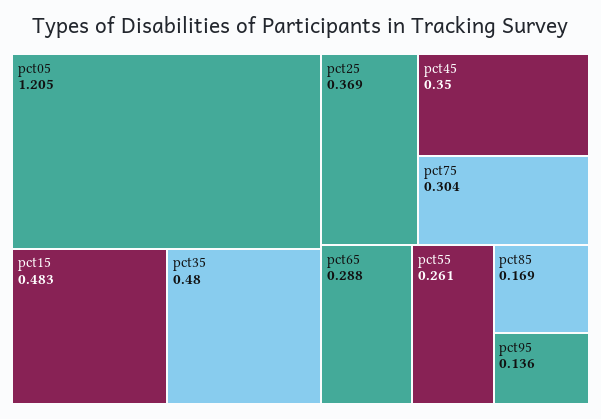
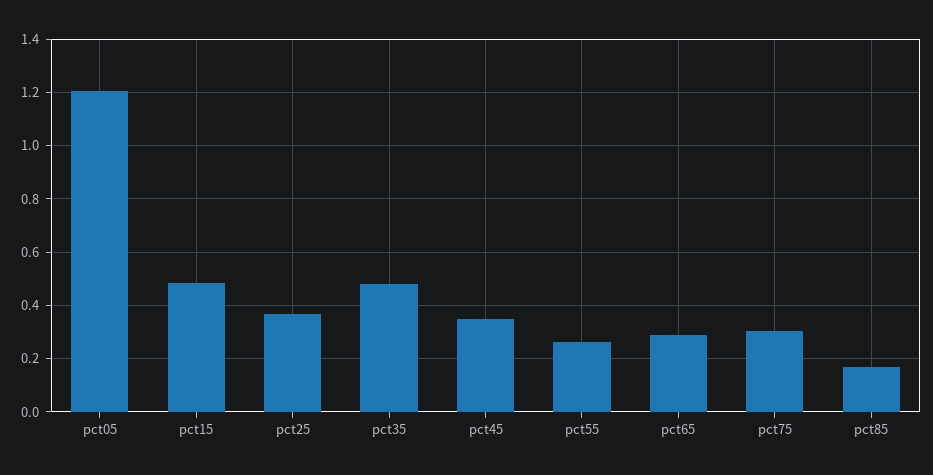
pct95: 0.136 -> none

